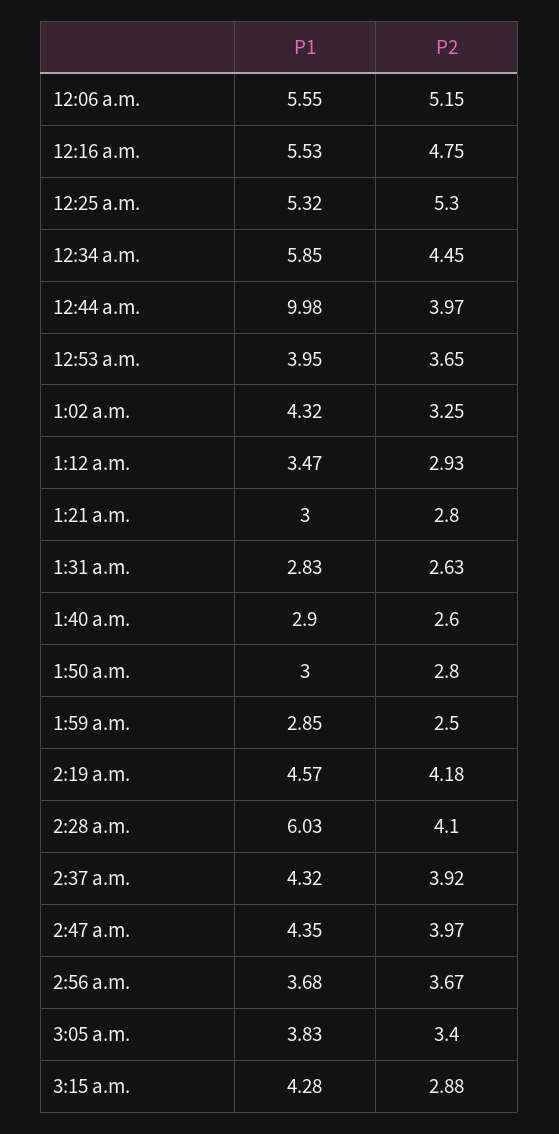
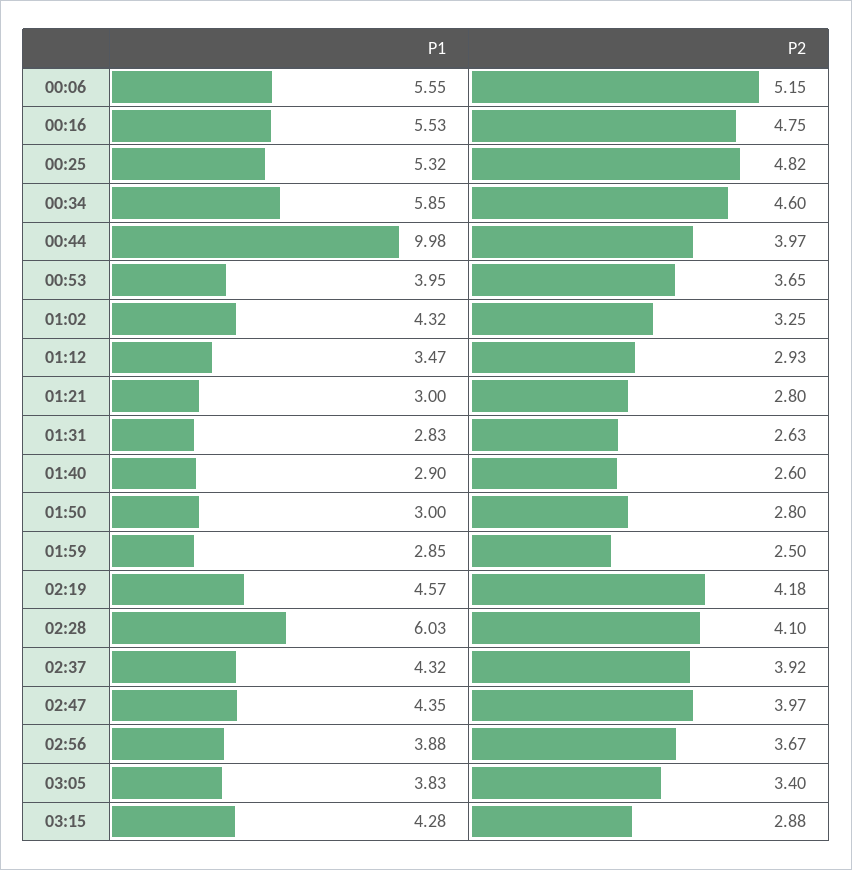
P2, 12:25 a.m.: 5.3 -> 4.82
P2, 12:34 a.m.: 4.45 -> 4.6
P1, 2:56 a.m.: 3.68 -> 3.88

